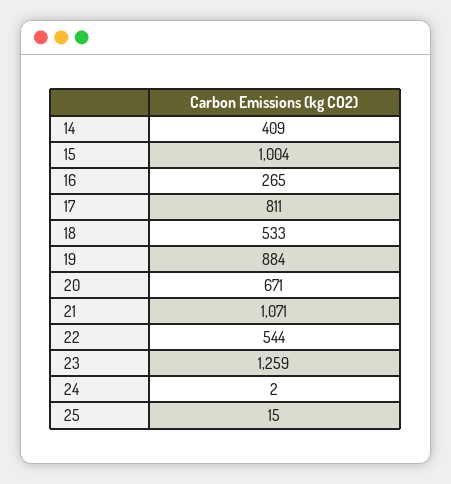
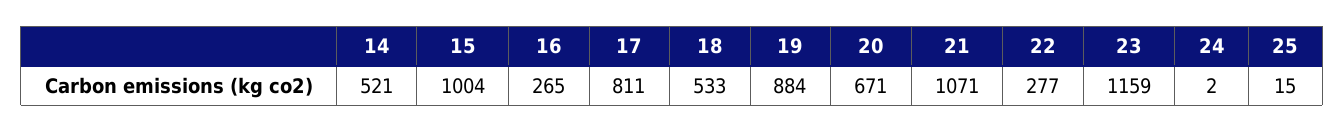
14: 409 -> 521
22: 544 -> 277
23: 1259 -> 1159

